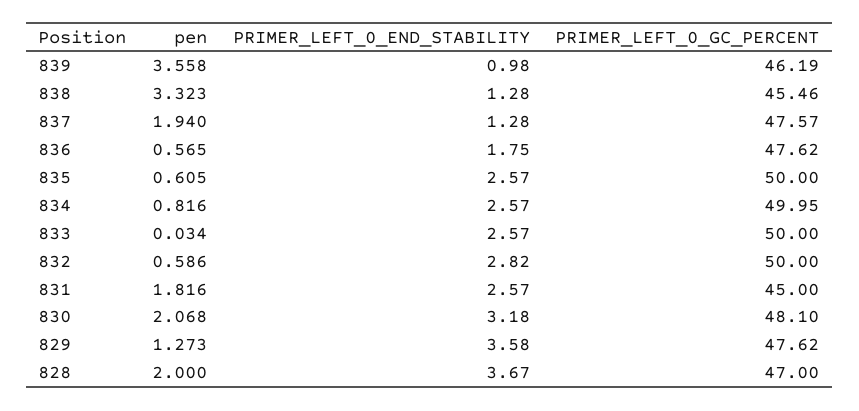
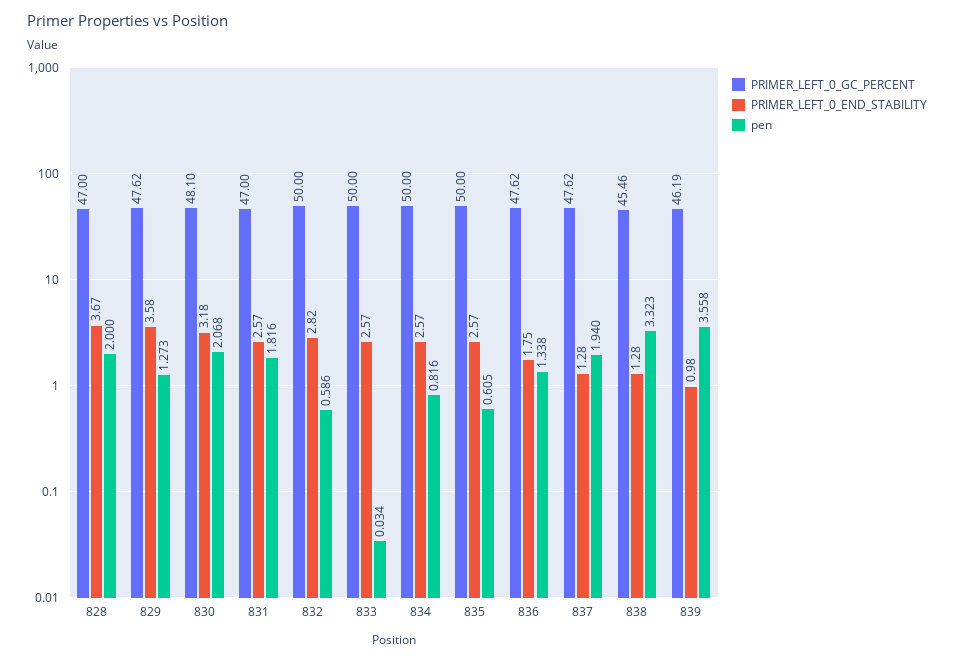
PRIMER_LEFT_0_GC_PERCENT, 837: 47.57 -> 47.62
pen, 836: 0.565 -> 1.338
PRIMER_LEFT_0_GC_PERCENT, 834: 49.95 -> 50
PRIMER_LEFT_0_GC_PERCENT, 831: 45 -> 47

